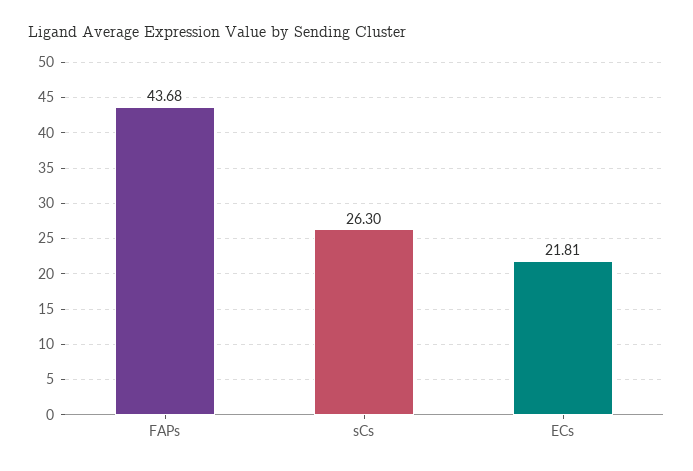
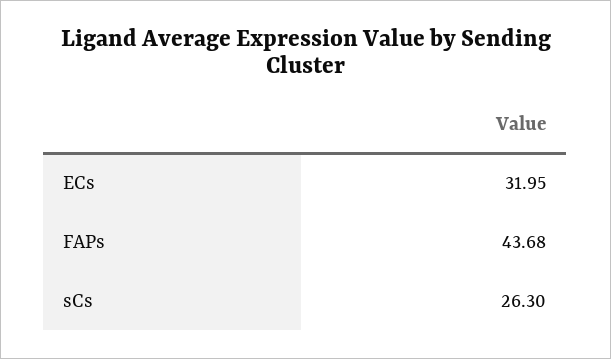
ECs: 21.81 -> 31.95

